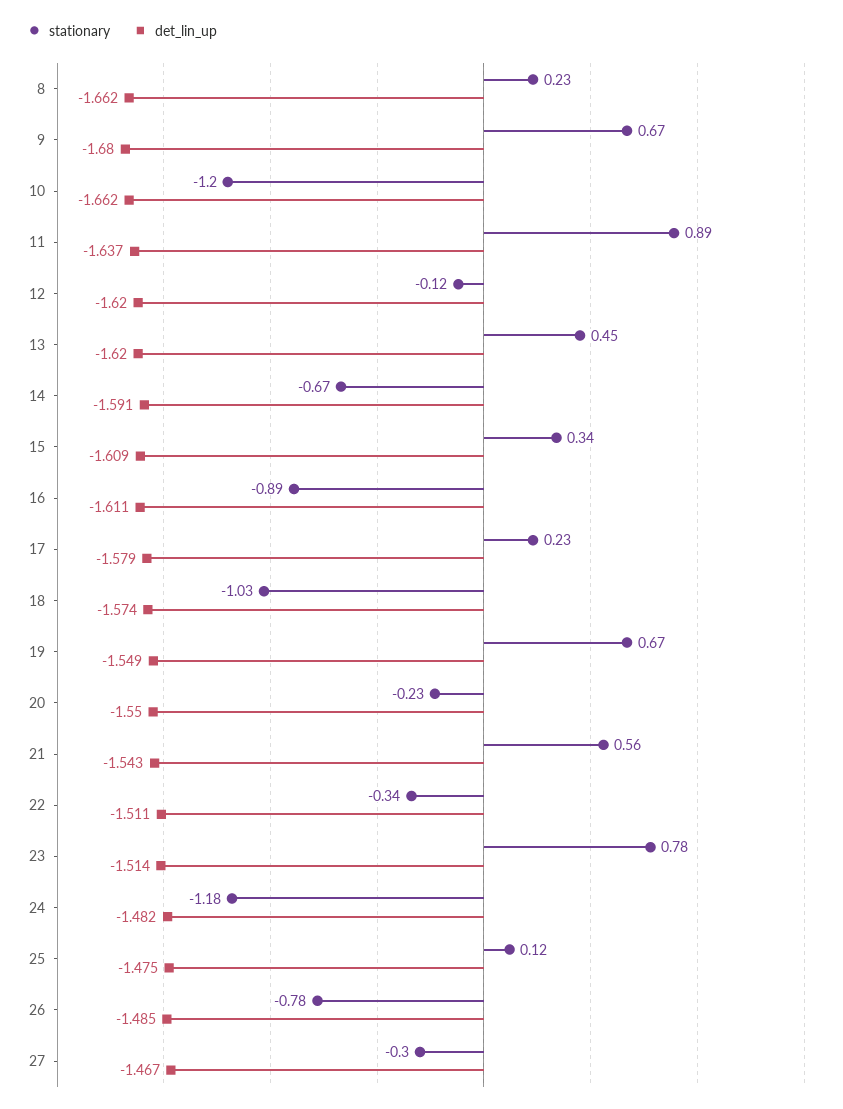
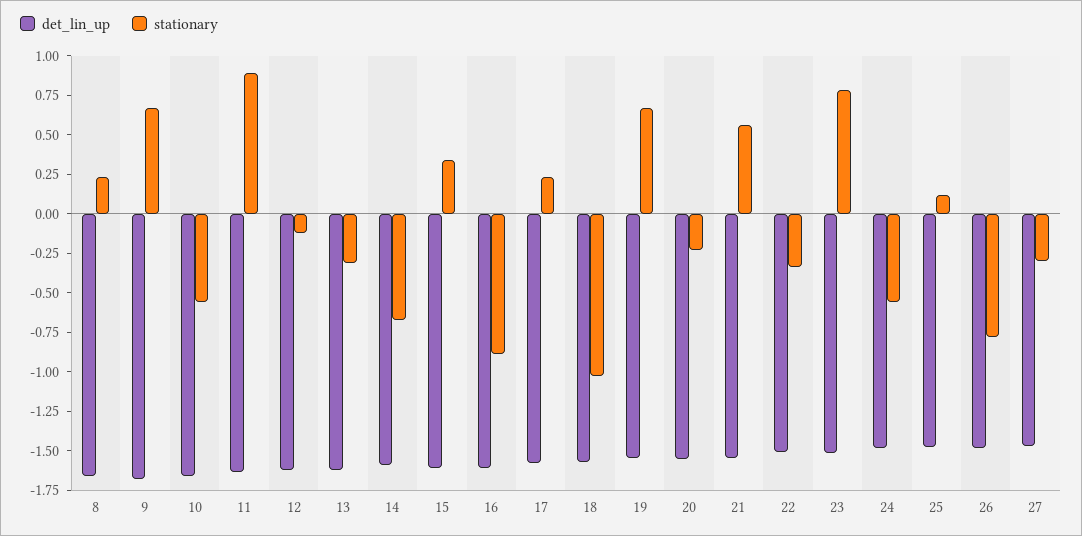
stationary, 10: -1.2 -> -0.5
stationary, 13: 0.45 -> -0.25
stationary, 24: -1.18 -> -0.5

